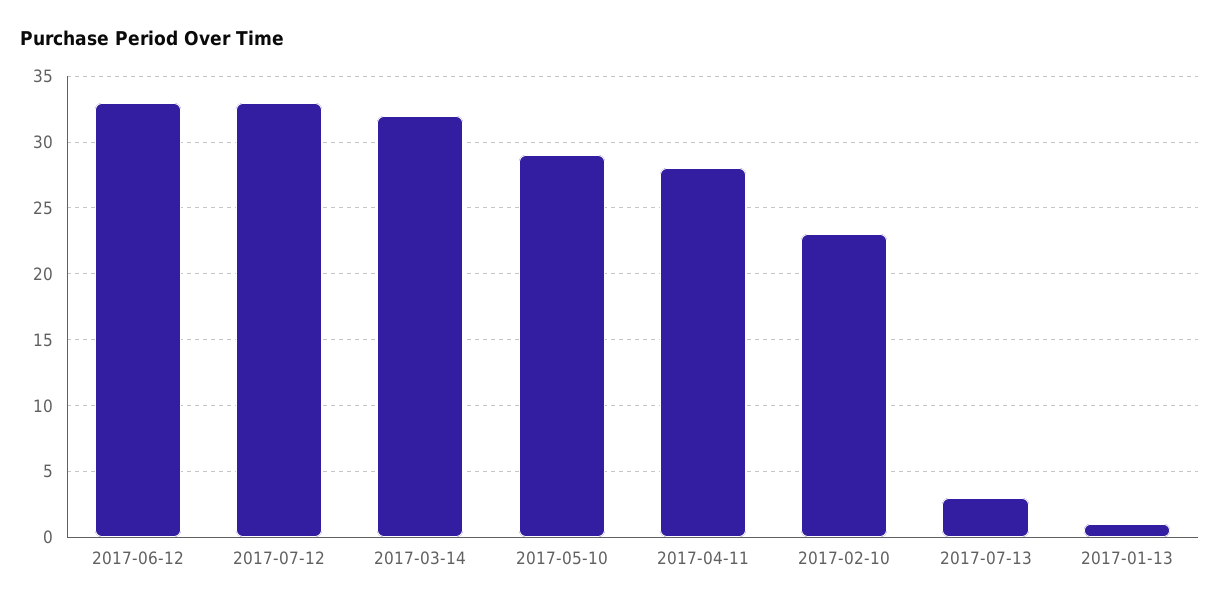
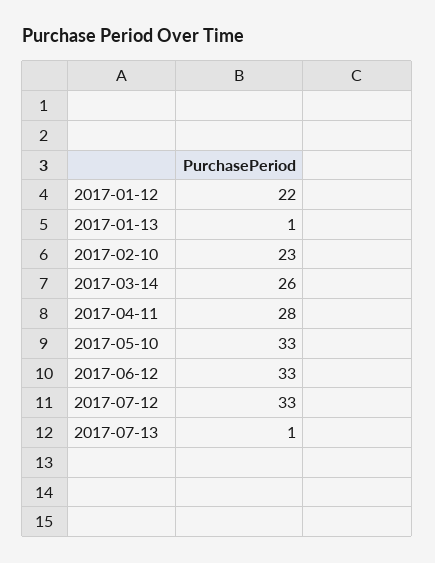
2017-03-14: 32 -> 26
2017-05-10: 29 -> 33
2017-07-13: 3 -> 1
2017-01-12: none -> 22

